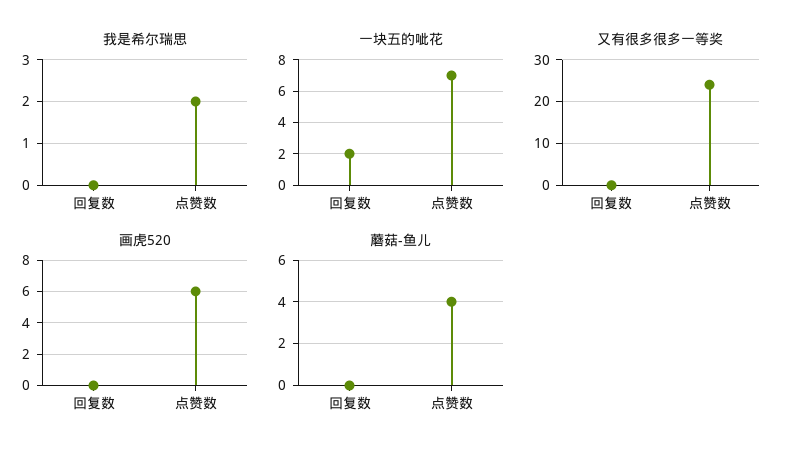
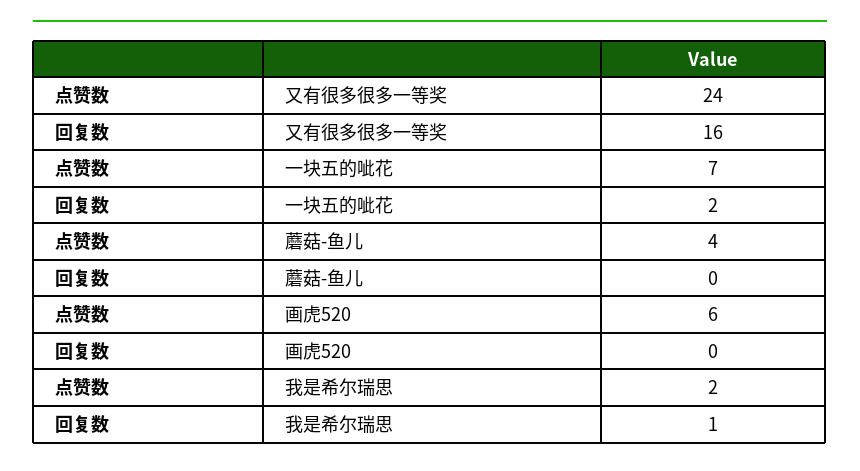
我是希尔瑞思, 回复数: 0 -> 1
又有很多很多一等奖, 回复数: 0 -> 16

